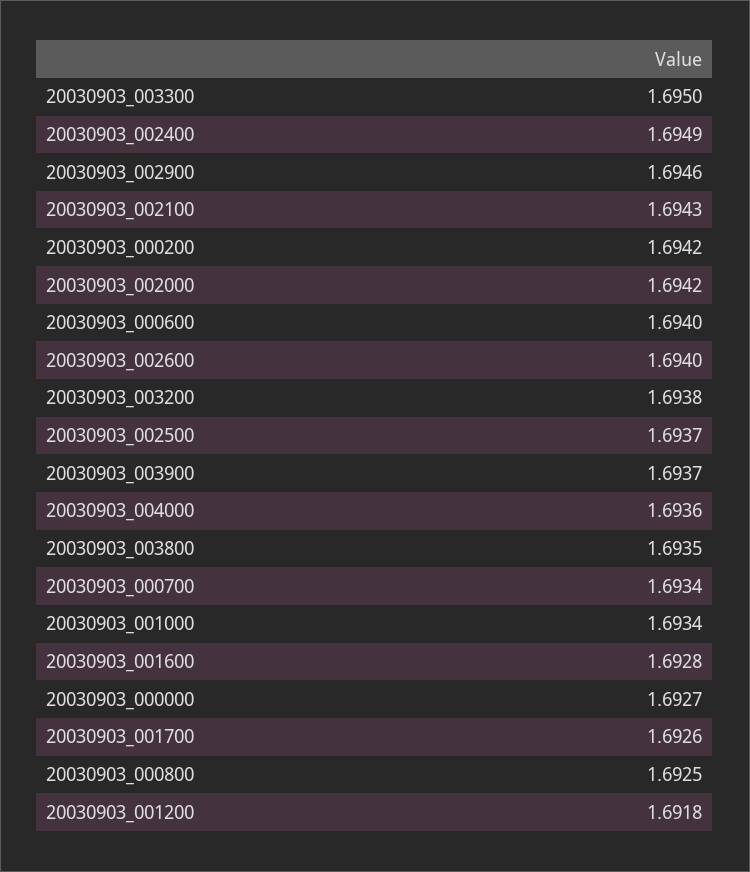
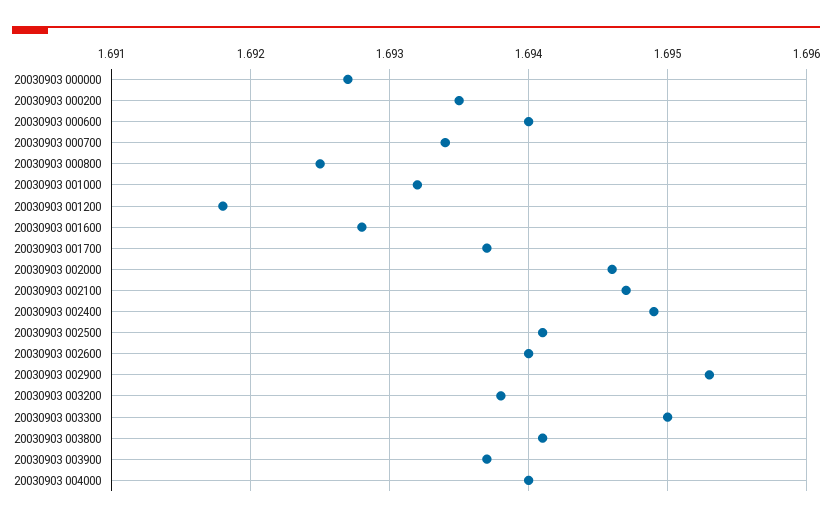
20030903_002900: 1.6946 -> 1.6953
20030903_002100: 1.6943 -> 1.6947
20030903_000200: 1.6942 -> 1.6935
20030903_002000: 1.6942 -> 1.6946
20030903_002500: 1.6937 -> 1.6941
20030903_004000: 1.6936 -> 1.694
20030903_003800: 1.6935 -> 1.6941
20030903_001000: 1.6934 -> 1.6932
20030903_001700: 1.6926 -> 1.6937

